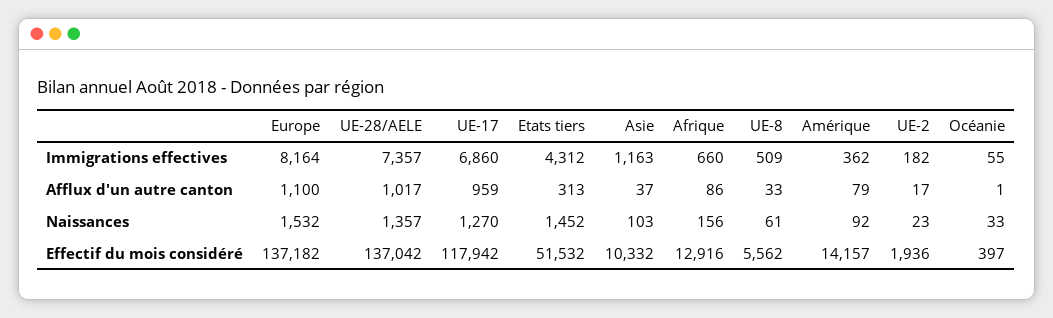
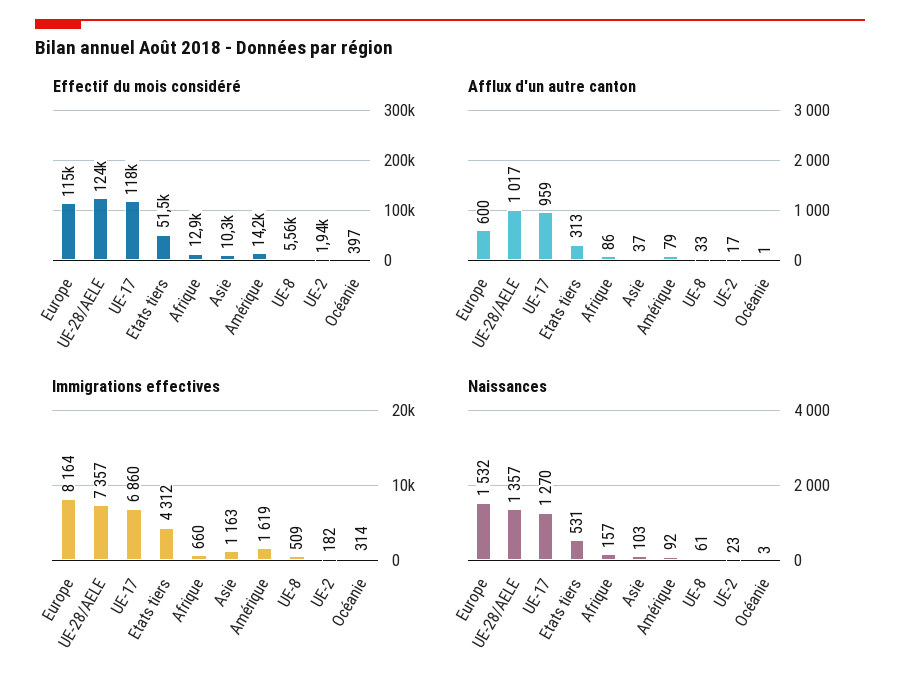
Immigrations effectives, Amérique: 362 -> 1619
Immigrations effectives, Océanie: 55 -> 314
Afflux d'un autre canton, Europe: 1100 -> 600
Naissances, Etats tiers: 1452 -> 531
Naissances, Afrique: 156 -> 157
Naissances, Océanie: 33 -> 3
Effectif du mois considéré, Europe: 137182 -> 115000
Effectif du mois considéré, UE-28/AELE: 137042 -> 124000

